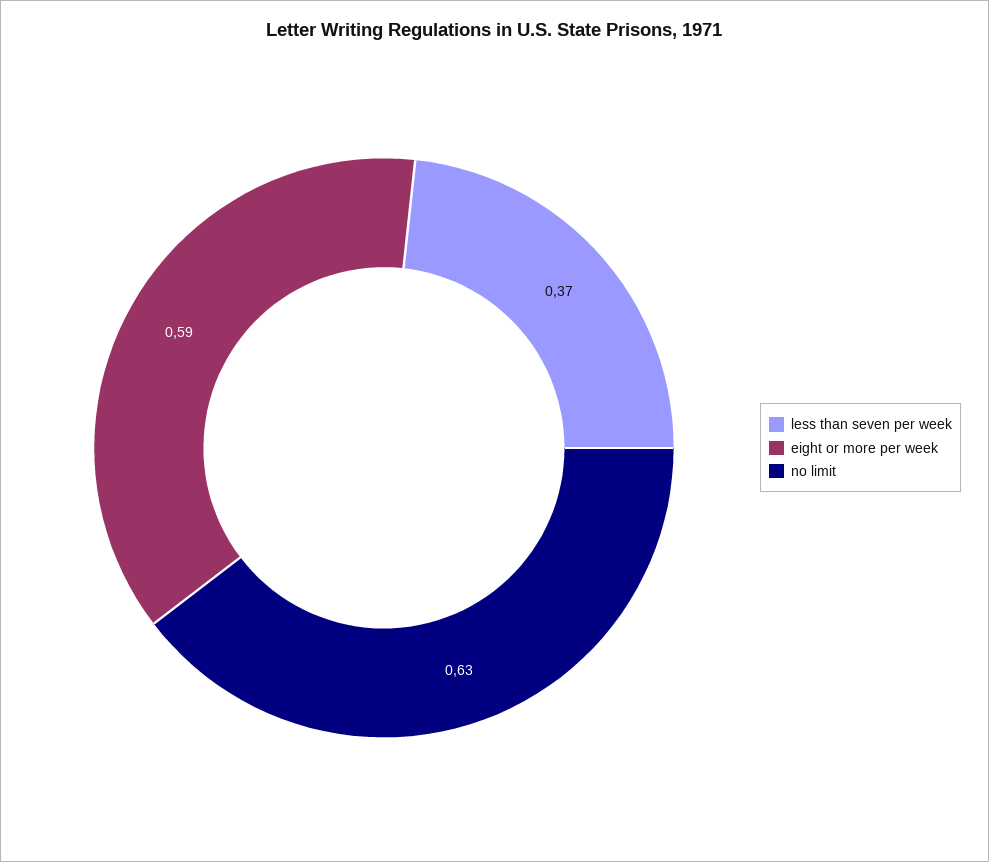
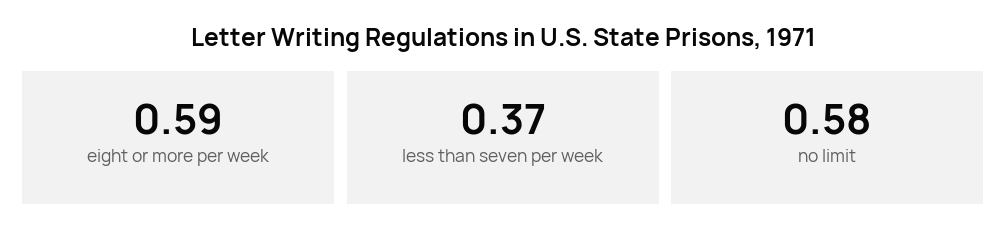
no limit: 0.63 -> 0.58

